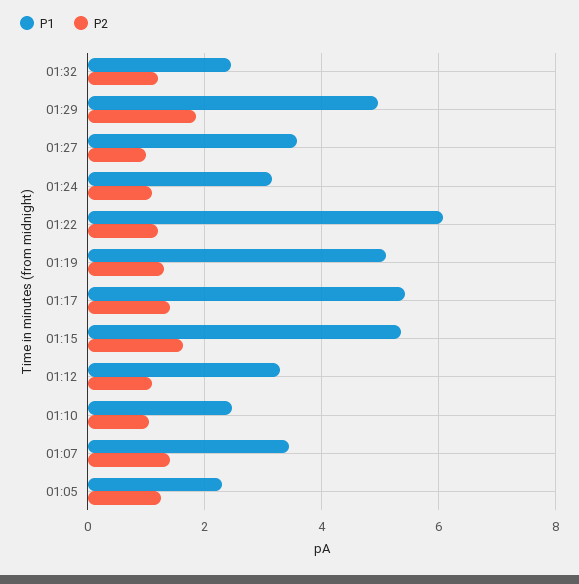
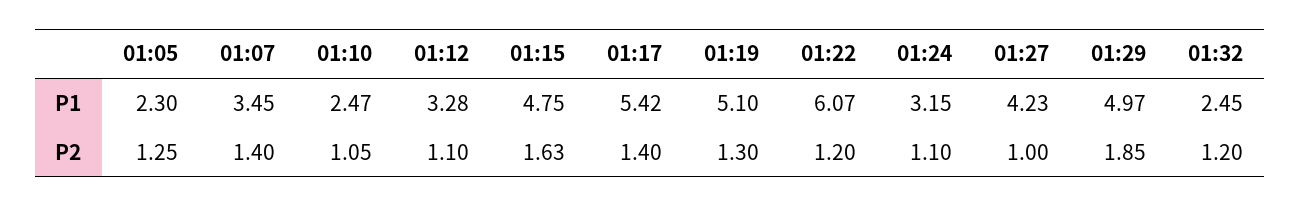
P1, 01:27: 3.6 -> 4.23
P1, 01:15: 5.4 -> 4.75

